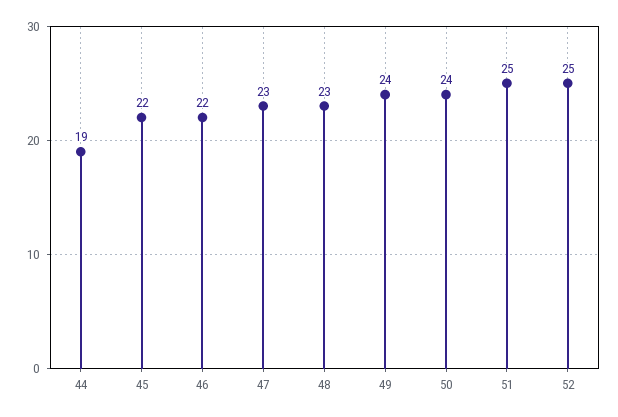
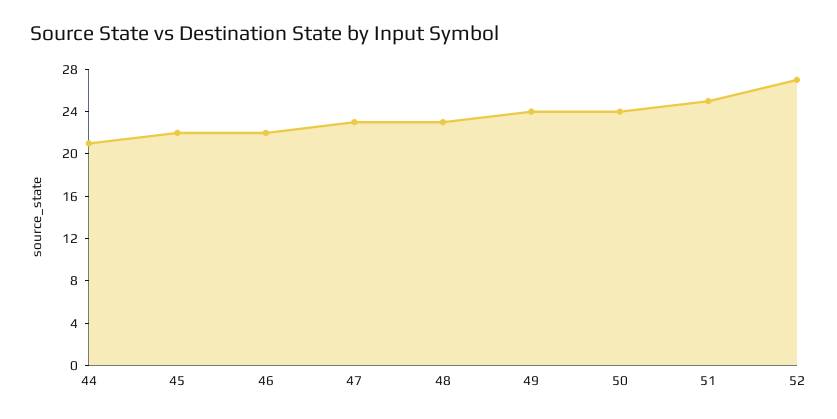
44: 19 -> 21
52: 25 -> 27

